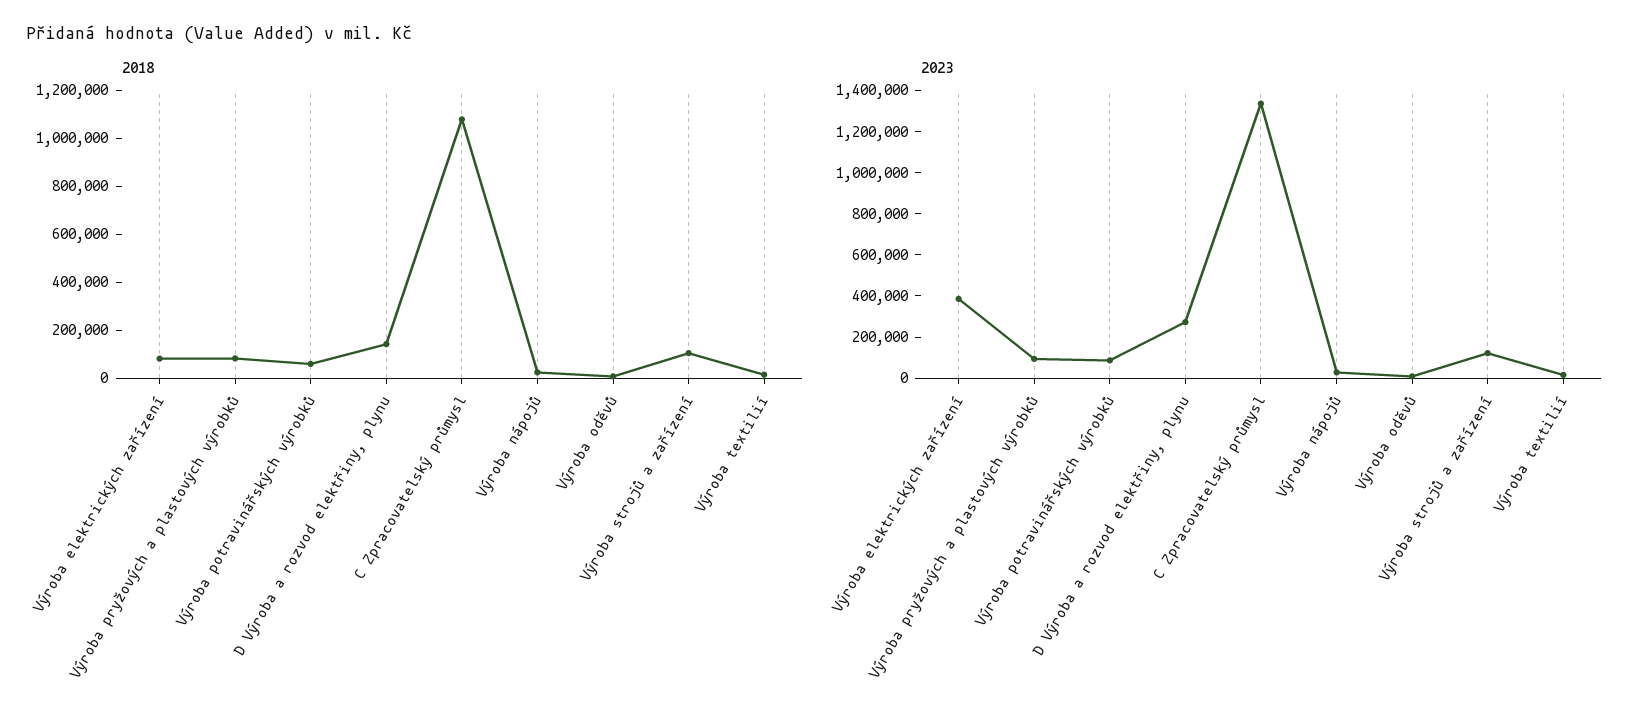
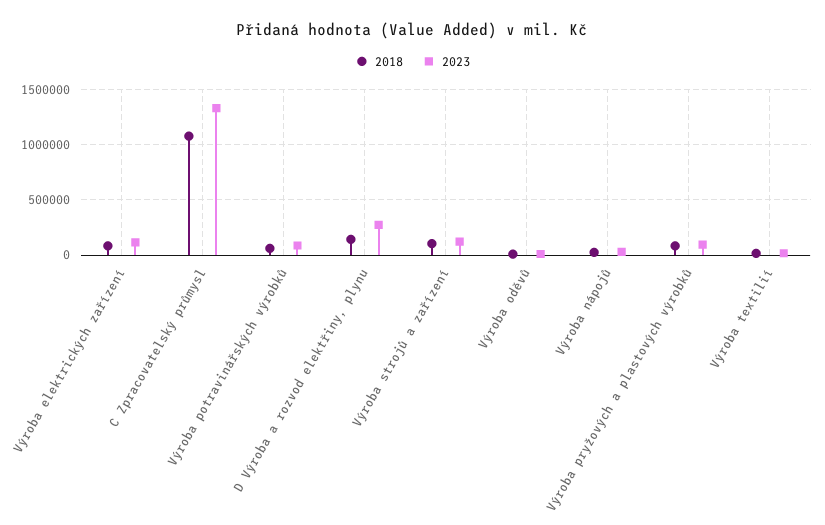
2023, Výroba elektrických zařízení: 400000 -> 100000

